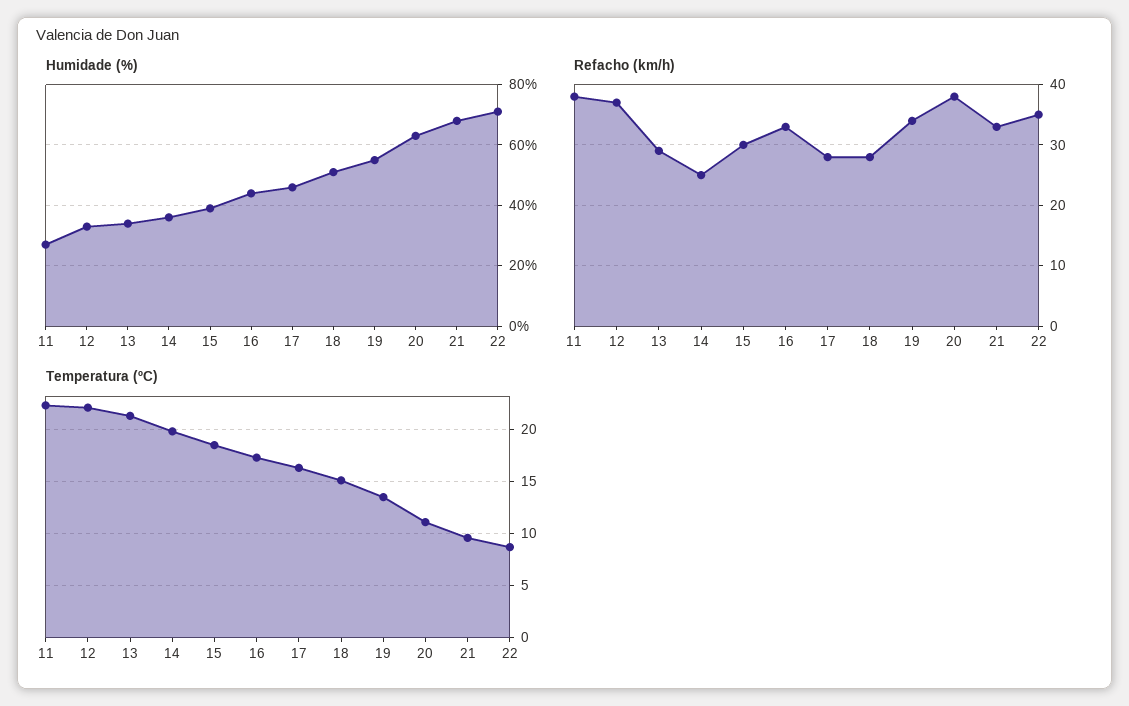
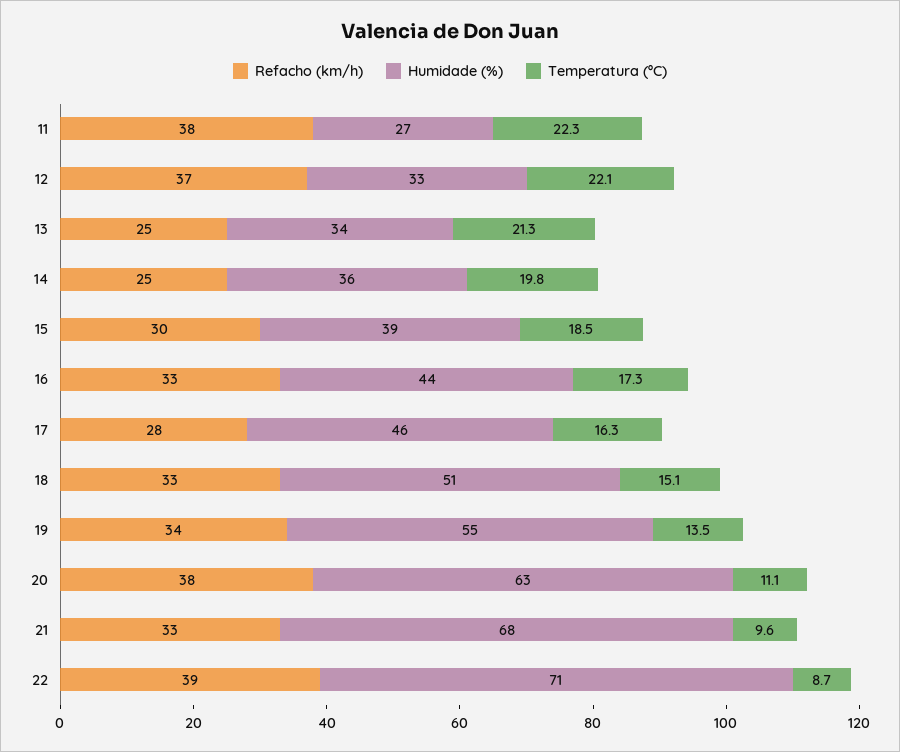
Refacho (km/h), 13: 29 -> 25
Refacho (km/h), 18: 28 -> 33
Refacho (km/h), 22: 35 -> 39

